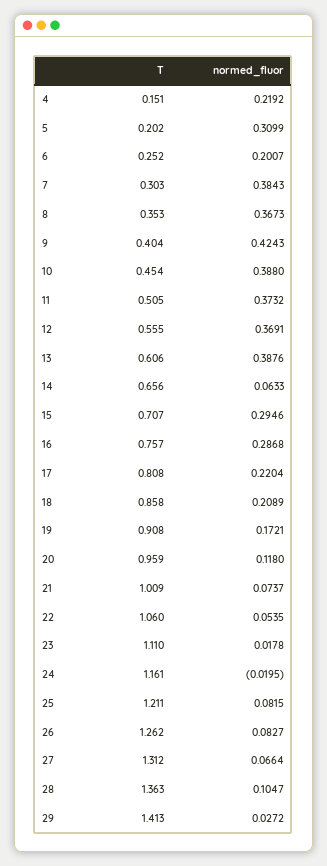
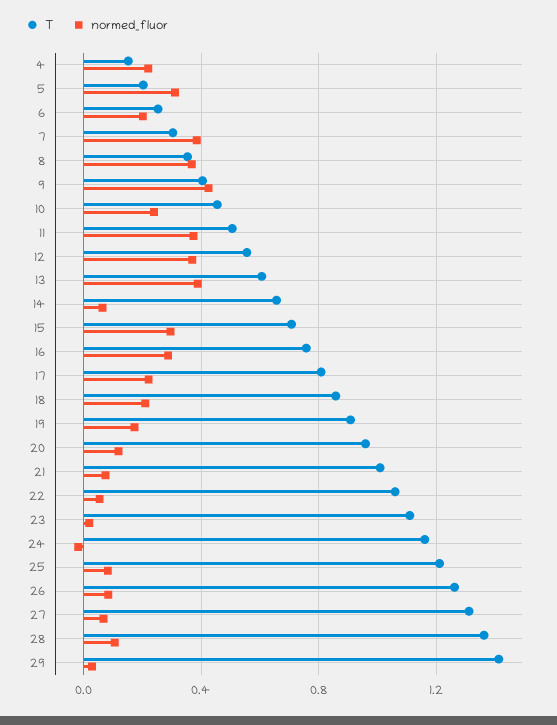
normed_fluor, 10: 0.388 -> 0.25

